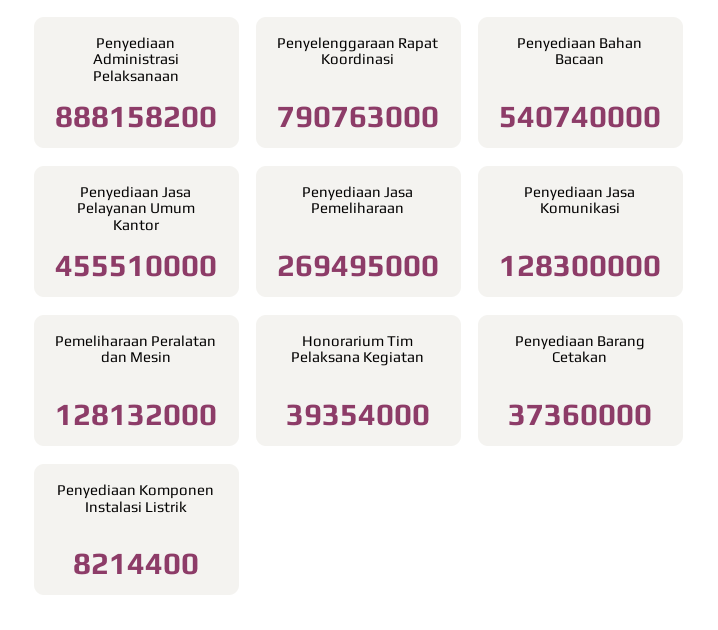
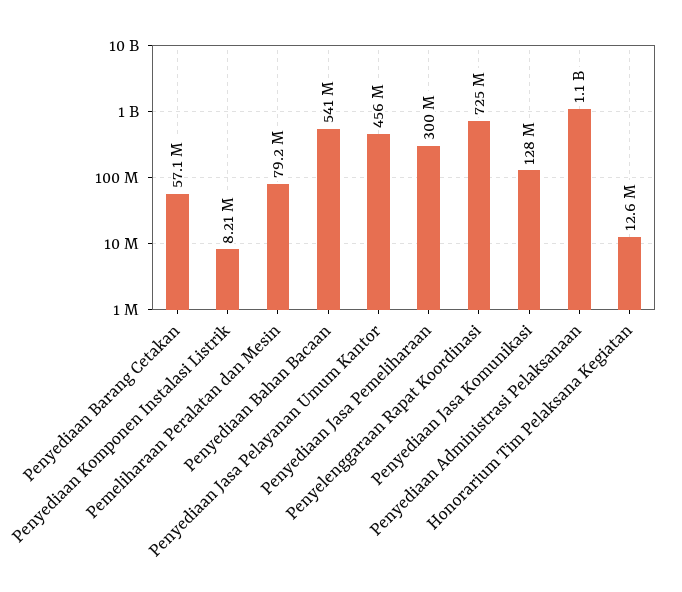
Penyediaan Administrasi Pelaksanaan: 888158200 -> 1100000000
Penyelenggaraan Rapat Koordinasi: 790763000 -> 725000000
Penyediaan Jasa Pemeliharaan: 269495000 -> 300000000
Pemeliharaan Peralatan dan Mesin: 128132000 -> 79200000
Honorarium Tim Pelaksana Kegiatan: 39354000 -> 12600000
Penyediaan Barang Cetakan: 37360000 -> 57100000

